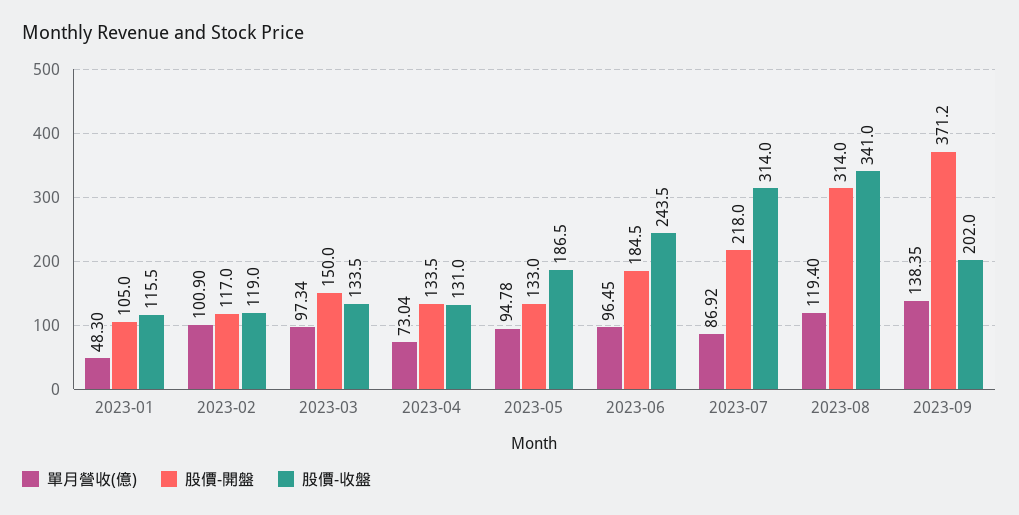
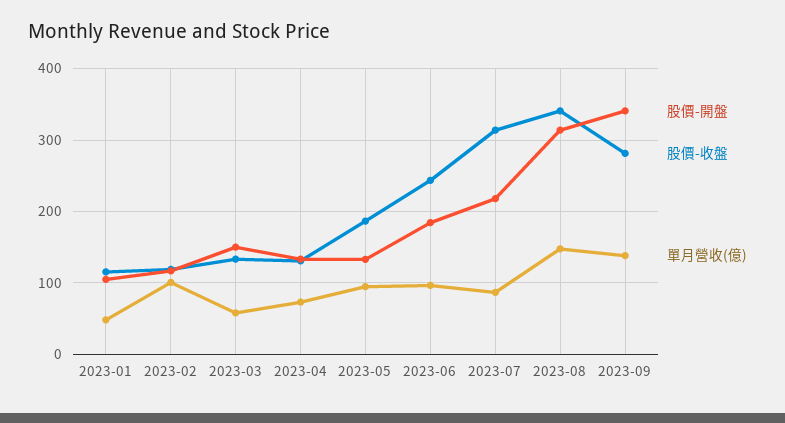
單月營收(億), 2023-03: 97.34 -> 60
單月營收(億), 2023-08: 119.4 -> 150
股價-開盤, 2023-09: 371.2 -> 340
股價-收盤, 2023-09: 202 -> 280

